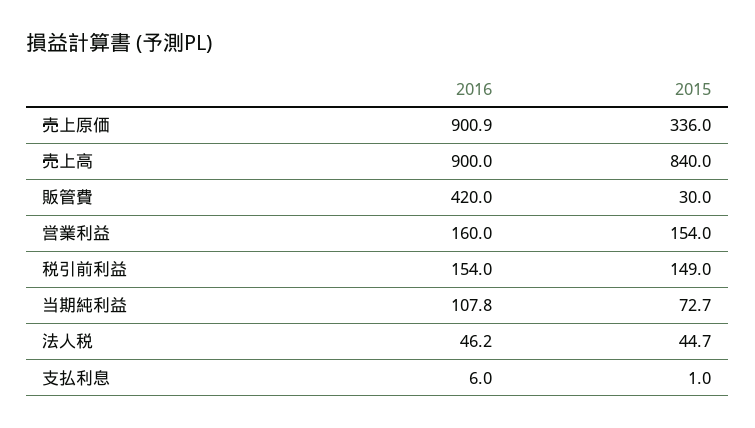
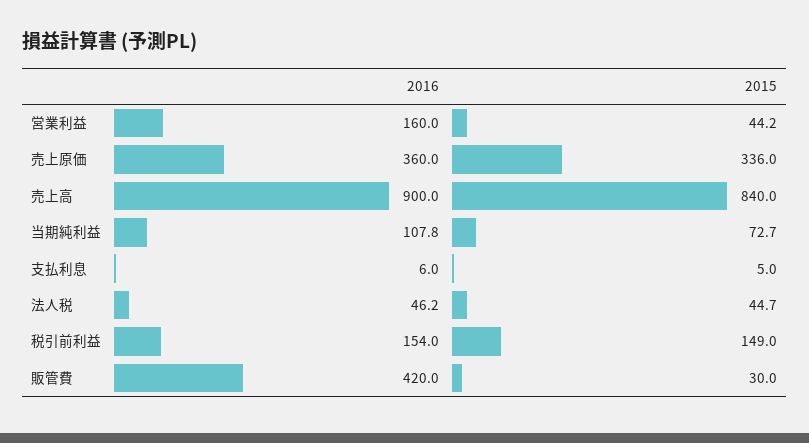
2016, 売上原価: 900.9 -> 360
2015, 営業利益: 154 -> 44.2
2015, 支払利息: 1 -> 5

